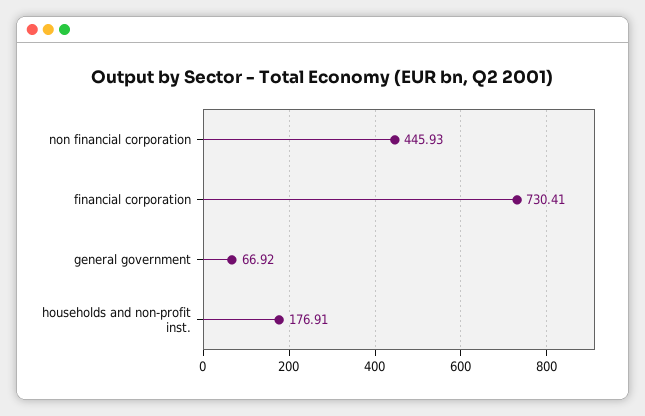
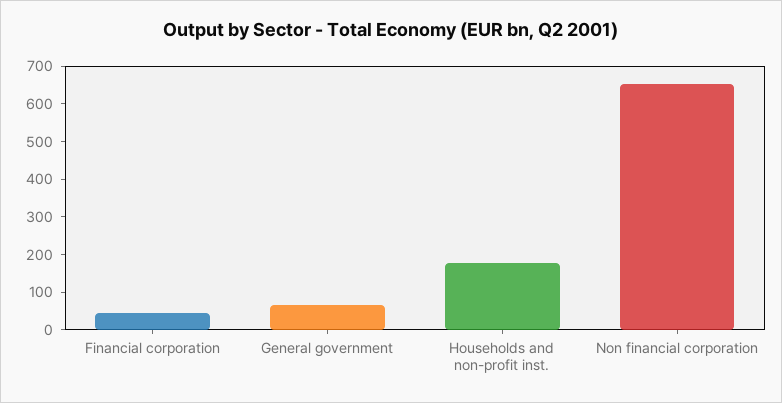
non financial corporation: 445.93 -> 650
financial corporation: 730.41 -> 50

